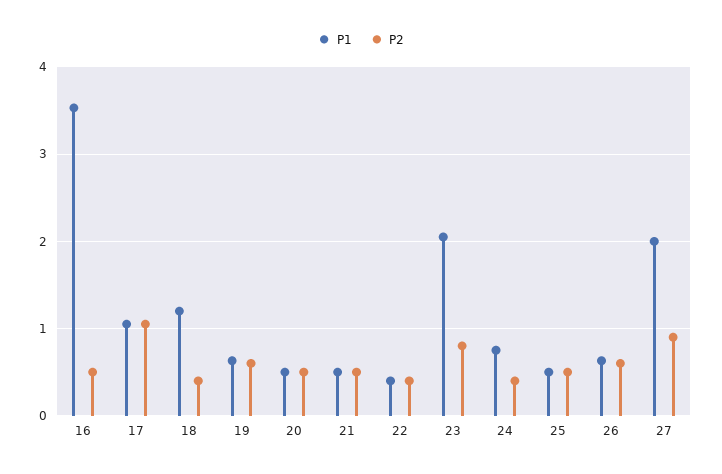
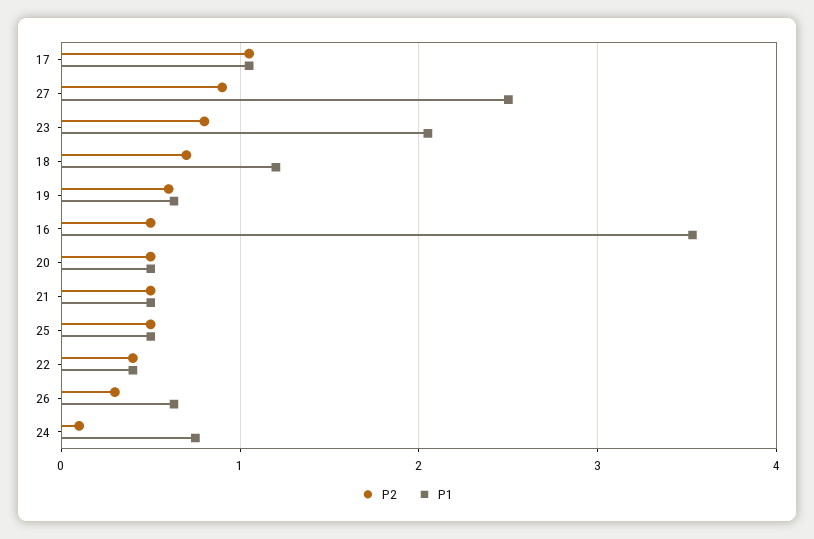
P2, 18: 0.4 -> 0.7
P2, 24: 0.4 -> 0.1
P2, 26: 0.6 -> 0.3
P1, 27: 2 -> 2.5

